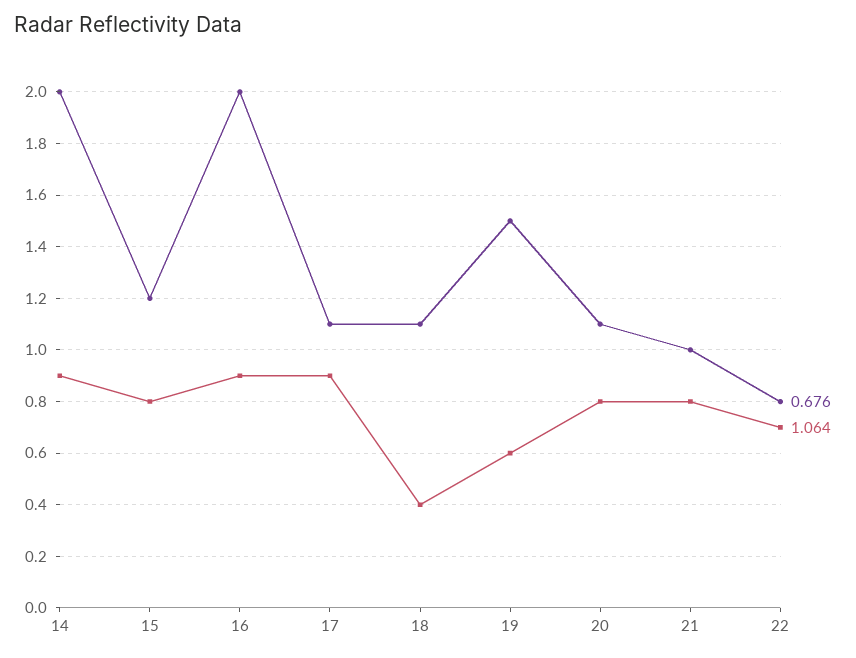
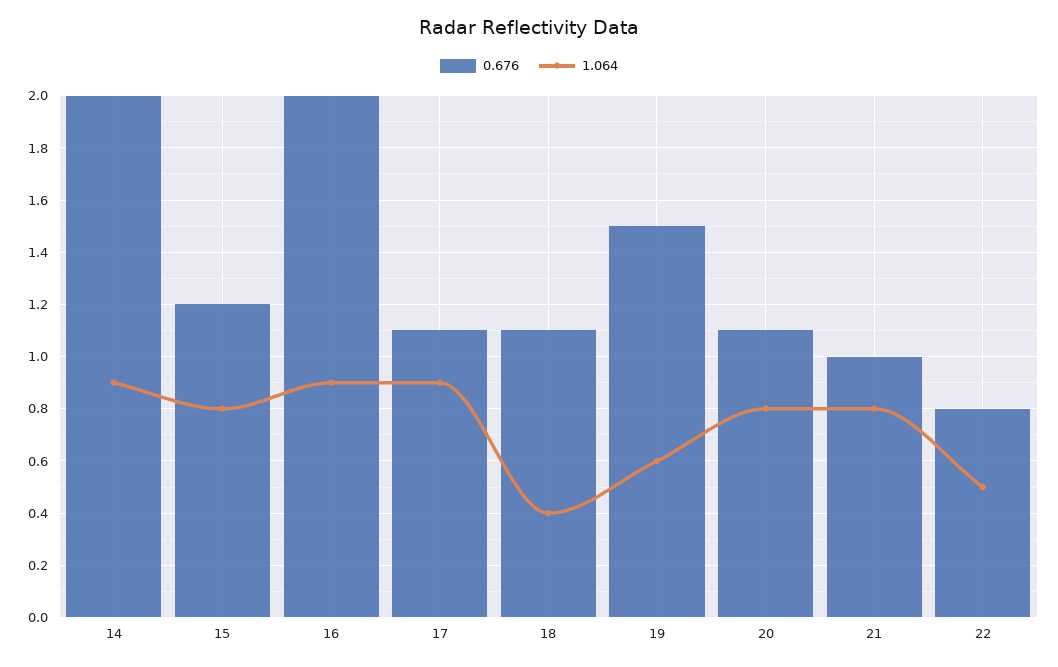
1.064, 22: 0.7 -> 0.5

